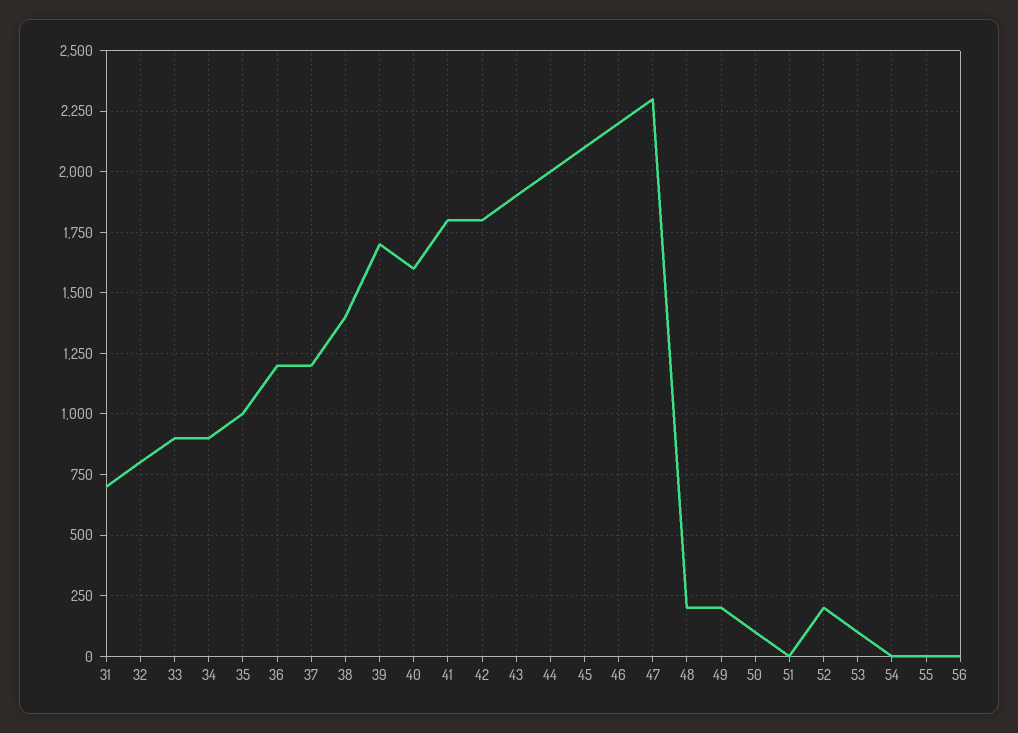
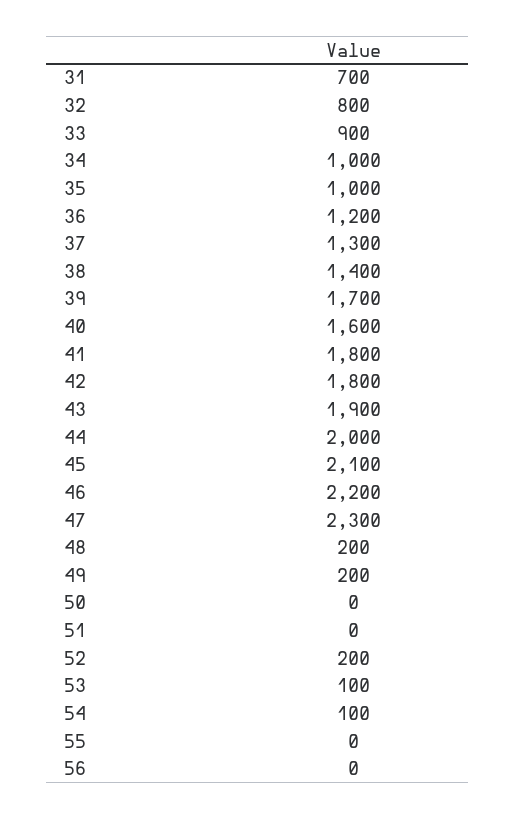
34: 900 -> 1000
37: 1200 -> 1300
50: 100 -> 0
54: 0 -> 100

